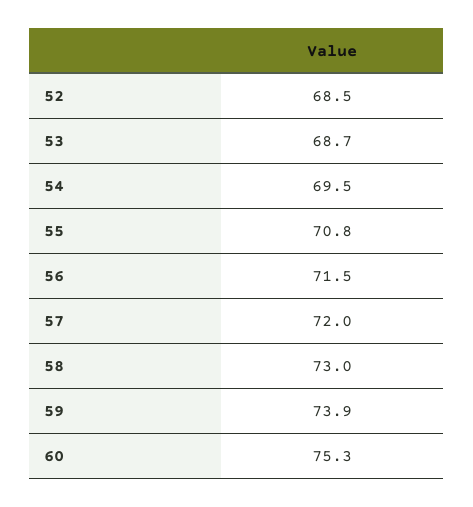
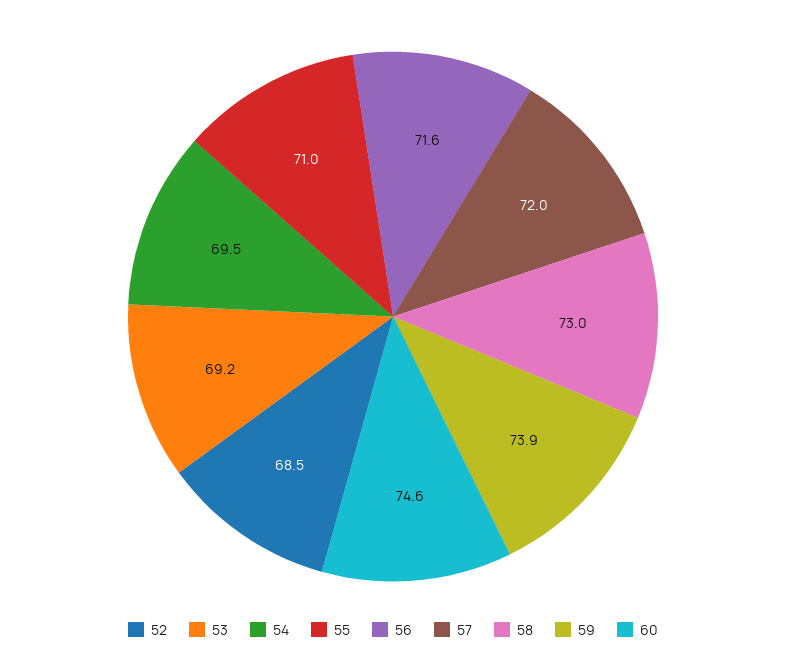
53: 68.7 -> 69.2
55: 70.8 -> 71
56: 71.5 -> 71.6
60: 75.3 -> 74.6

